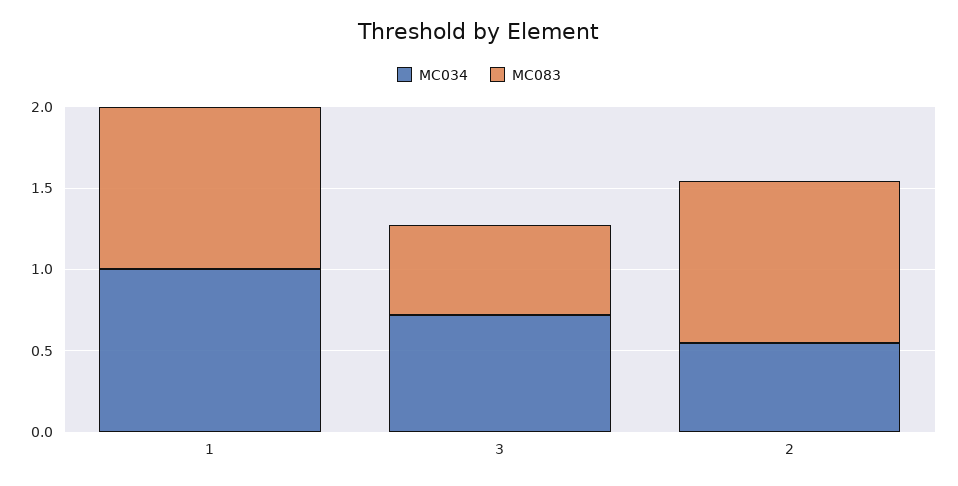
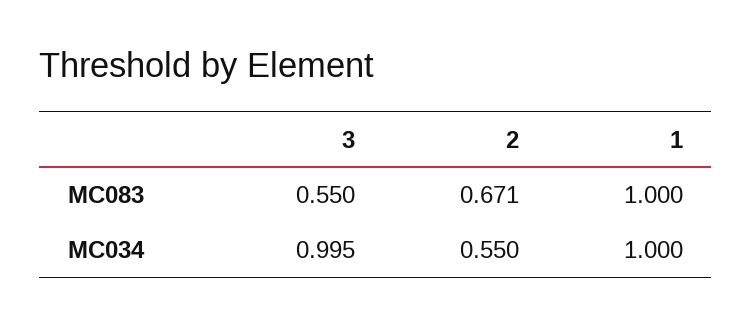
MC034, 3: 0.7 -> 0.995
MC083, 2: 1 -> 0.671

